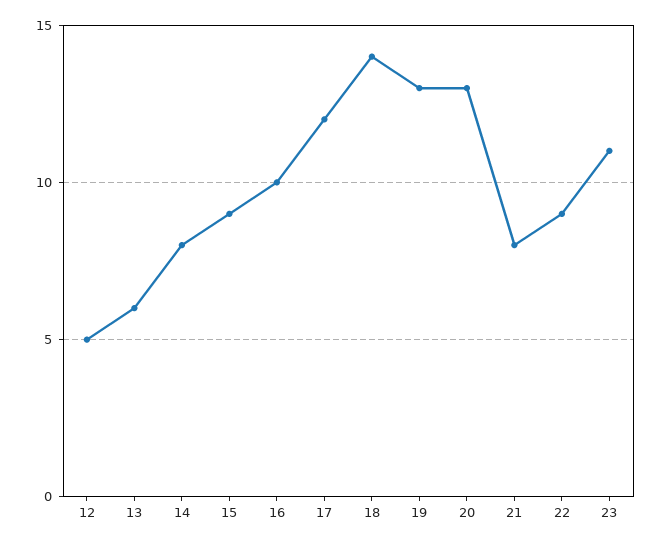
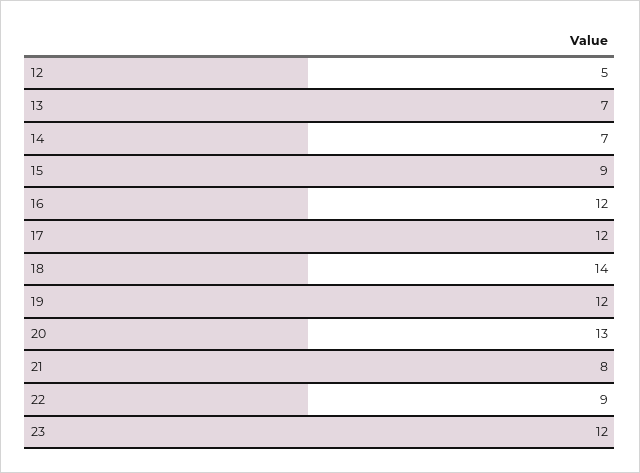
13: 6 -> 7
14: 8 -> 7
16: 10 -> 12
19: 13 -> 12
23: 11 -> 12

